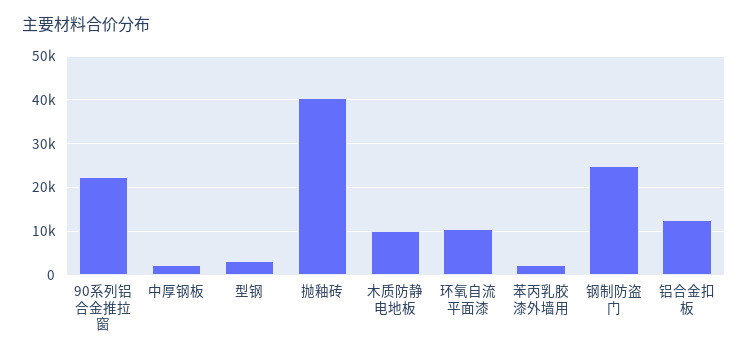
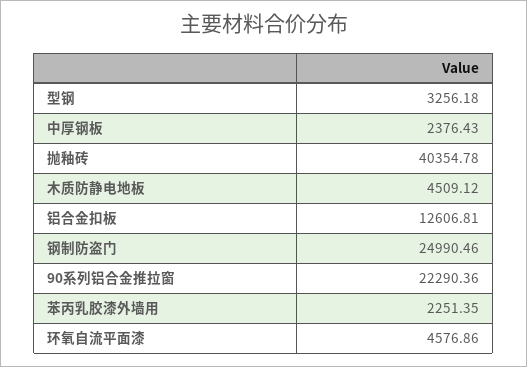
木质防静电地板: 10000 -> 4509.12
环氧自流平面漆: 10000 -> 4576.86

